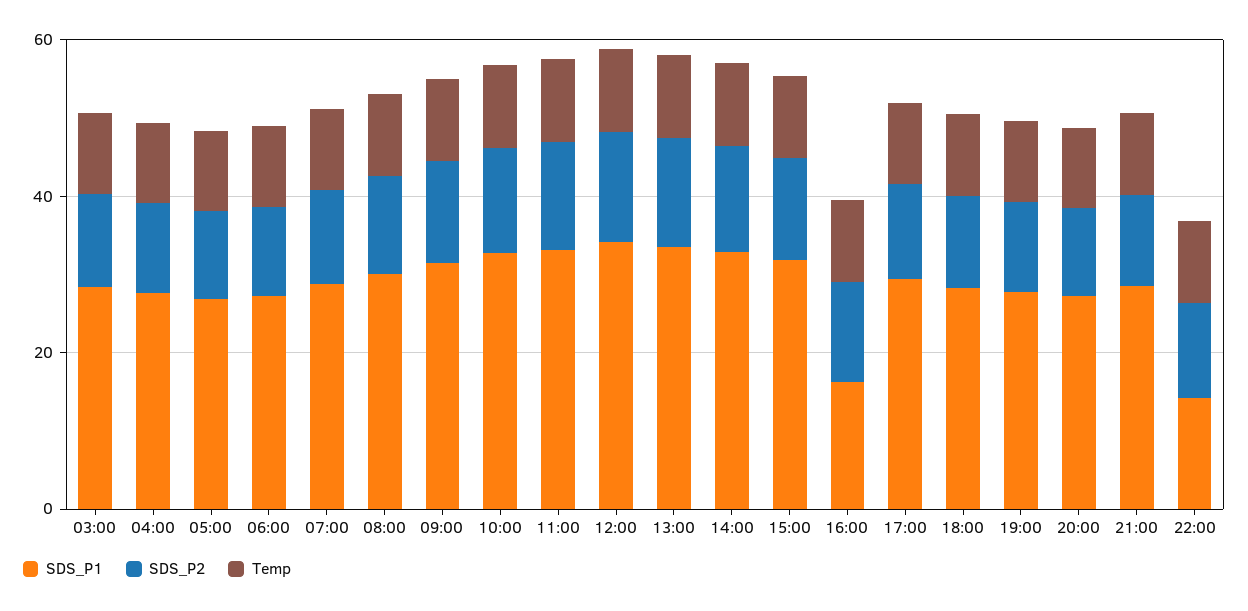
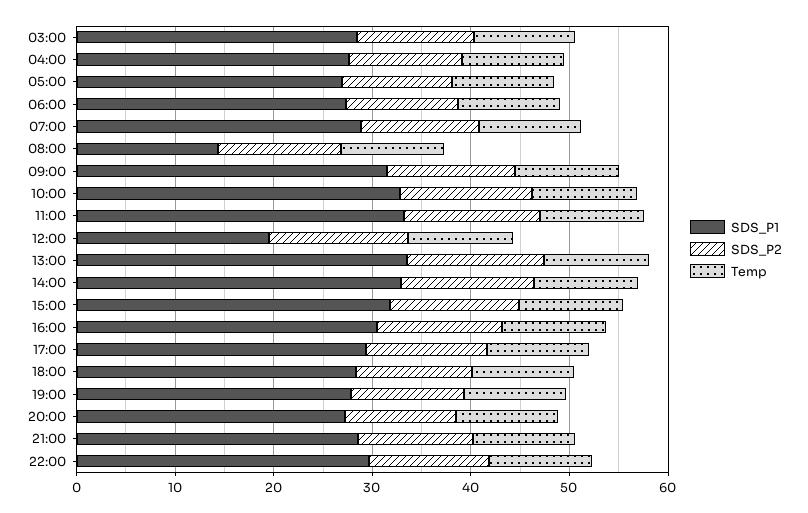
SDS_P1, 08:00: 30 -> 14
SDS_P1, 12:00: 35 -> 20
SDS_P1, 16:00: 15 -> 30
SDS_P1, 22:00: 15 -> 30

